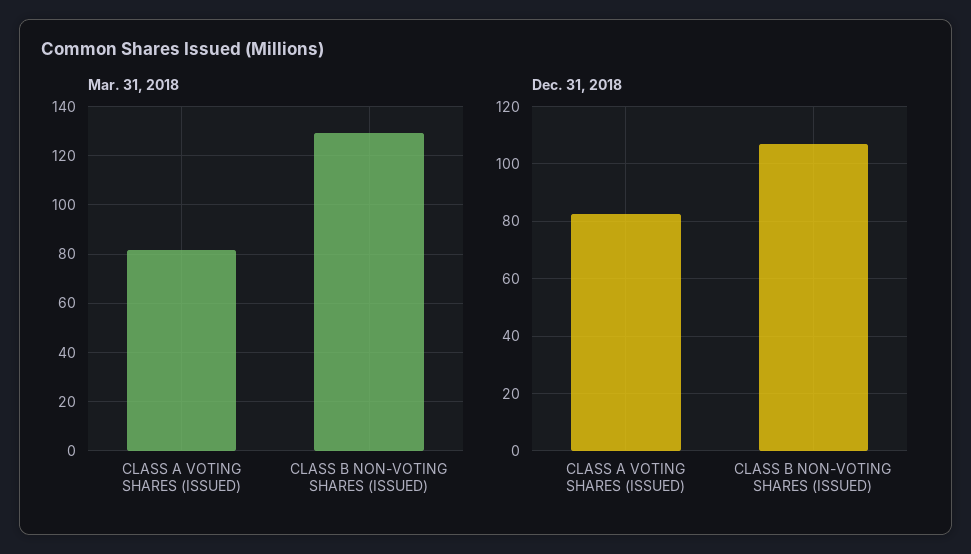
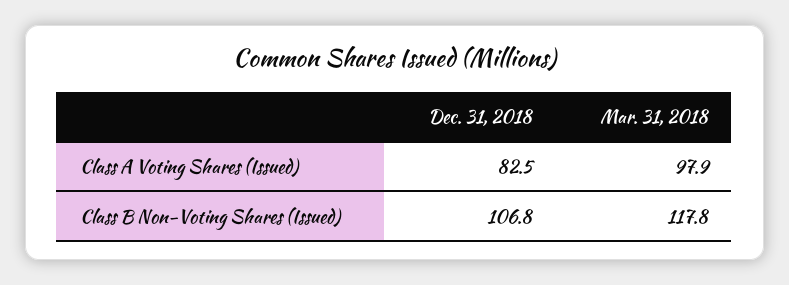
Mar. 31, 2018, CLASS A VOTING SHARES (ISSUED): 82.5 -> 97.9
Mar. 31, 2018, CLASS B NON-VOTING SHARES (ISSUED): 130 -> 117.8

